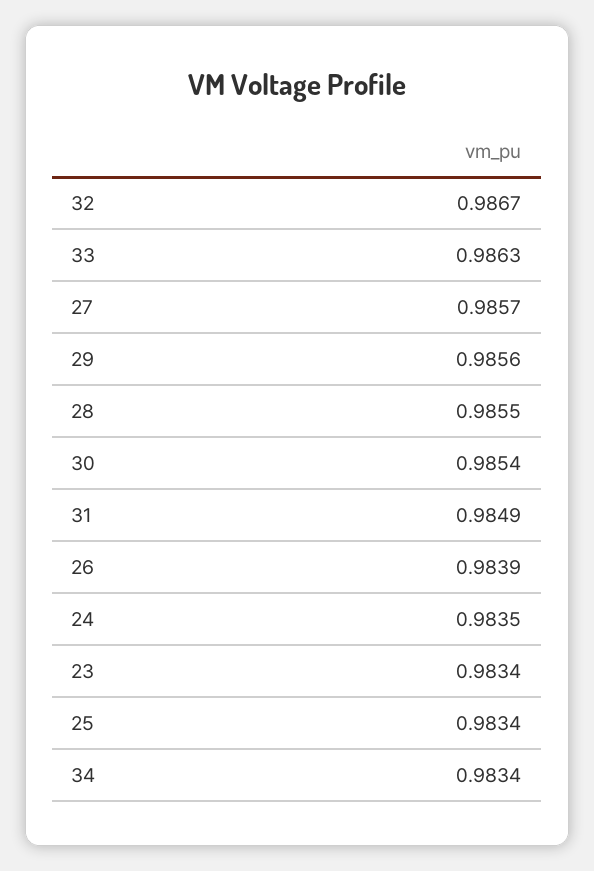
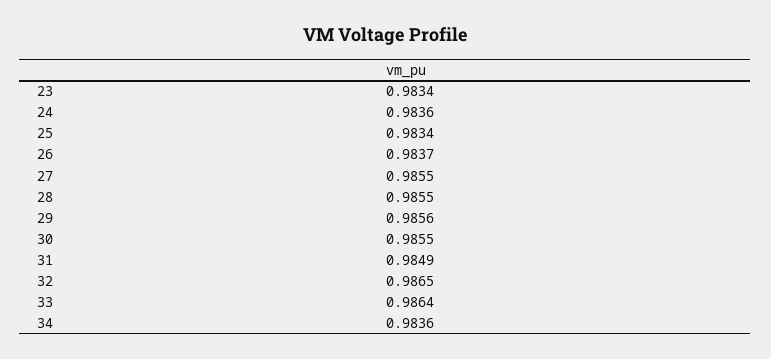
32: 0.9867 -> 0.9865
33: 0.9863 -> 0.9864
27: 0.9857 -> 0.9855
30: 0.9854 -> 0.9855
26: 0.9839 -> 0.9837
24: 0.9835 -> 0.9836
34: 0.9834 -> 0.9836

